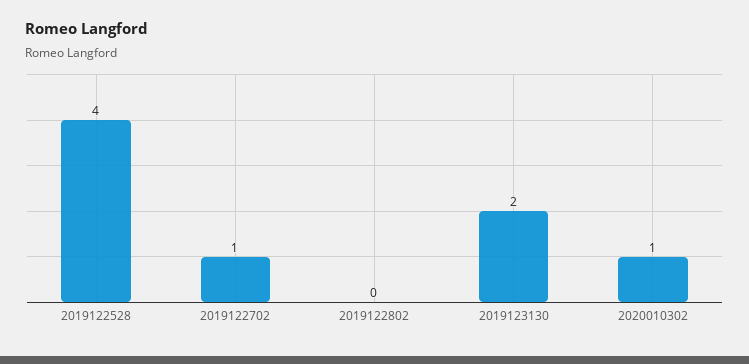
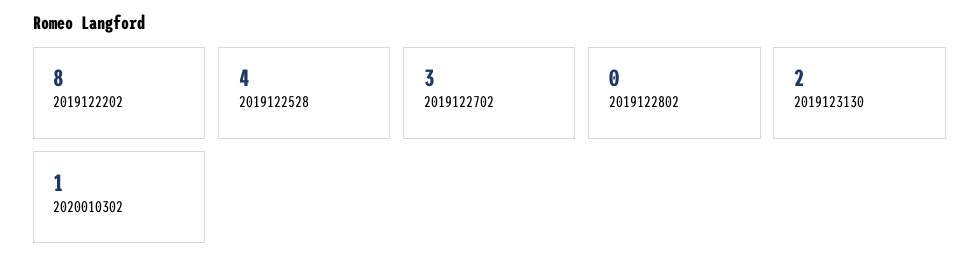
2019122702: 1 -> 3
2019122202: none -> 8

